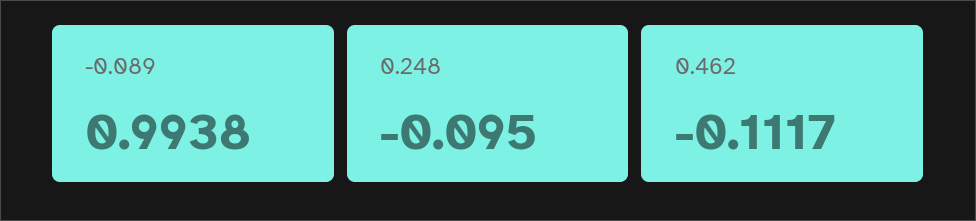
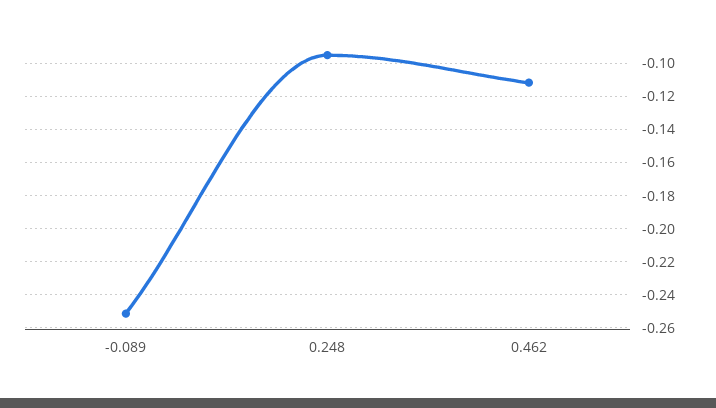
-0.089: 0.9938 -> -0.25

